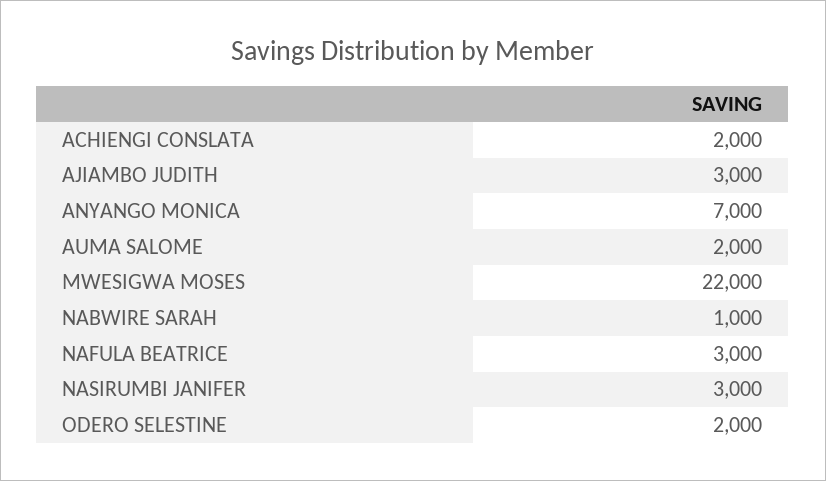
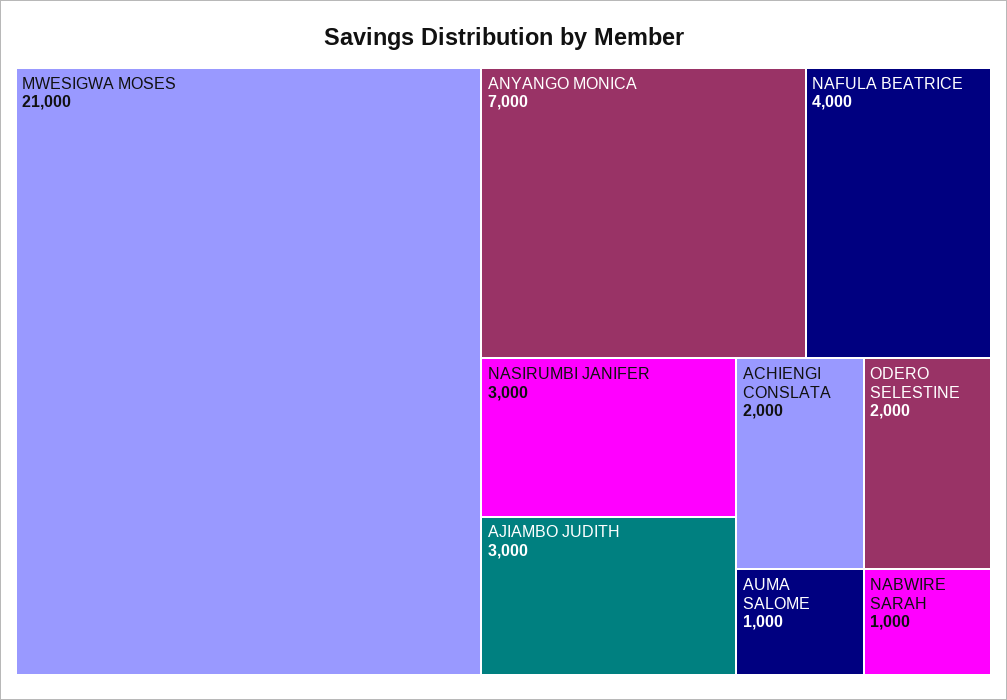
AUMA SALOME: 2000 -> 1000
MWESIGWA MOSES: 22000 -> 21000
NAFULA BEATRICE: 3000 -> 4000

